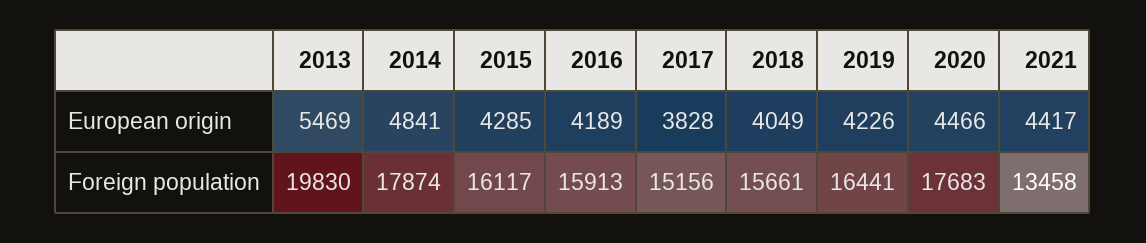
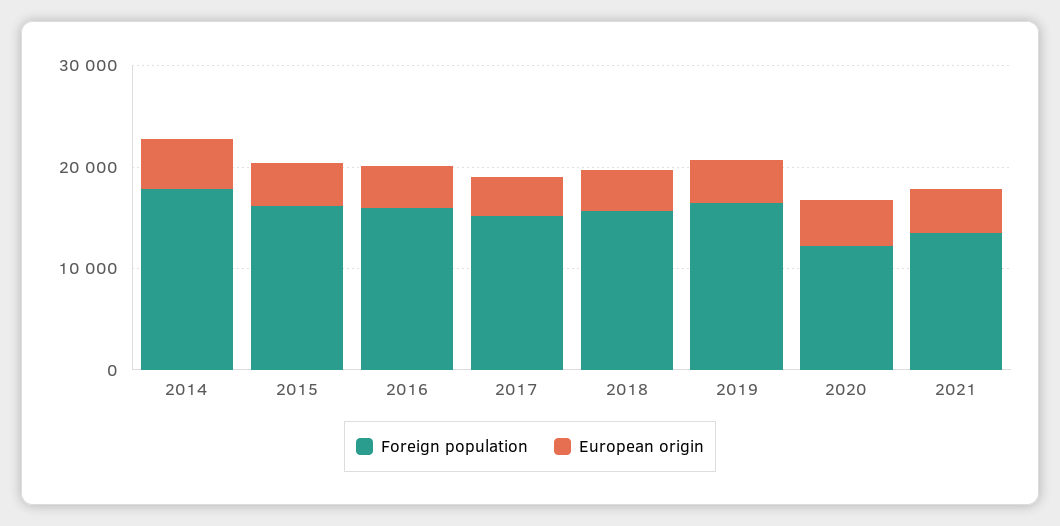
European origin, 2013: 5469 -> none
Foreign population, 2013: 19830 -> none
Foreign population, 2020: 17683 -> 12000

